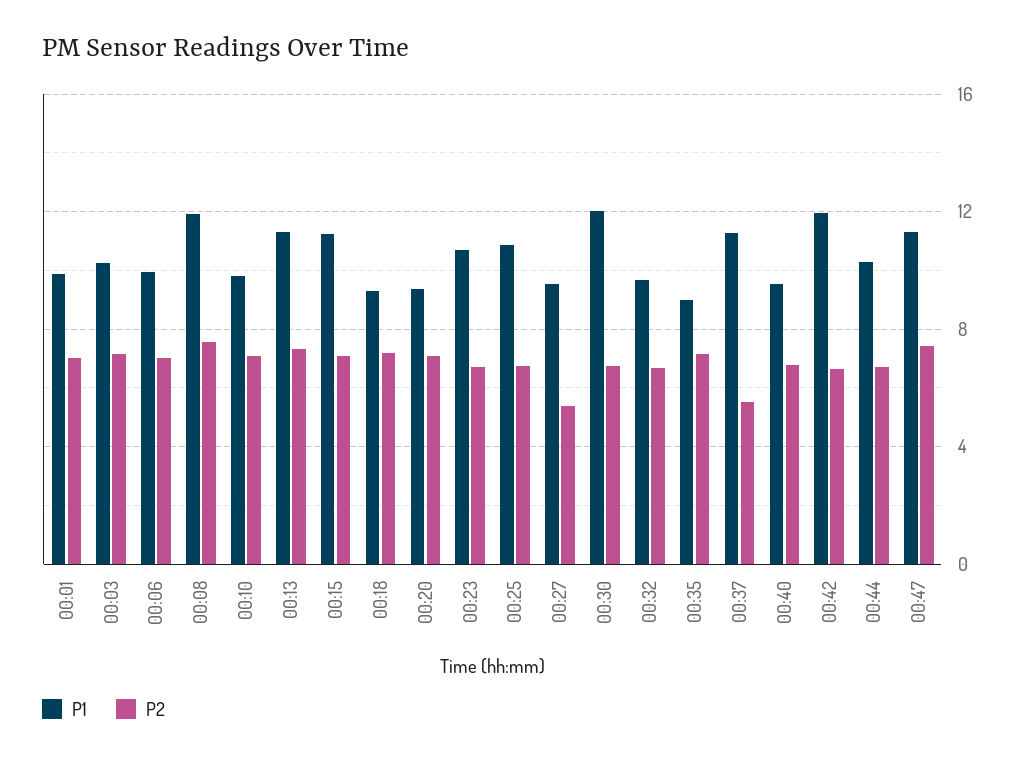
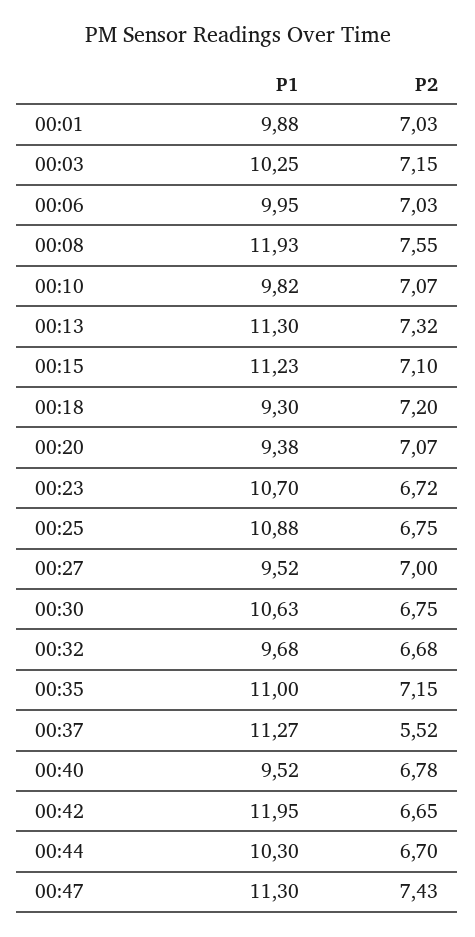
P2, 00:27: 5.5 -> 7
P1, 00:30: 12 -> 10.63
P1, 00:35: 9 -> 11

